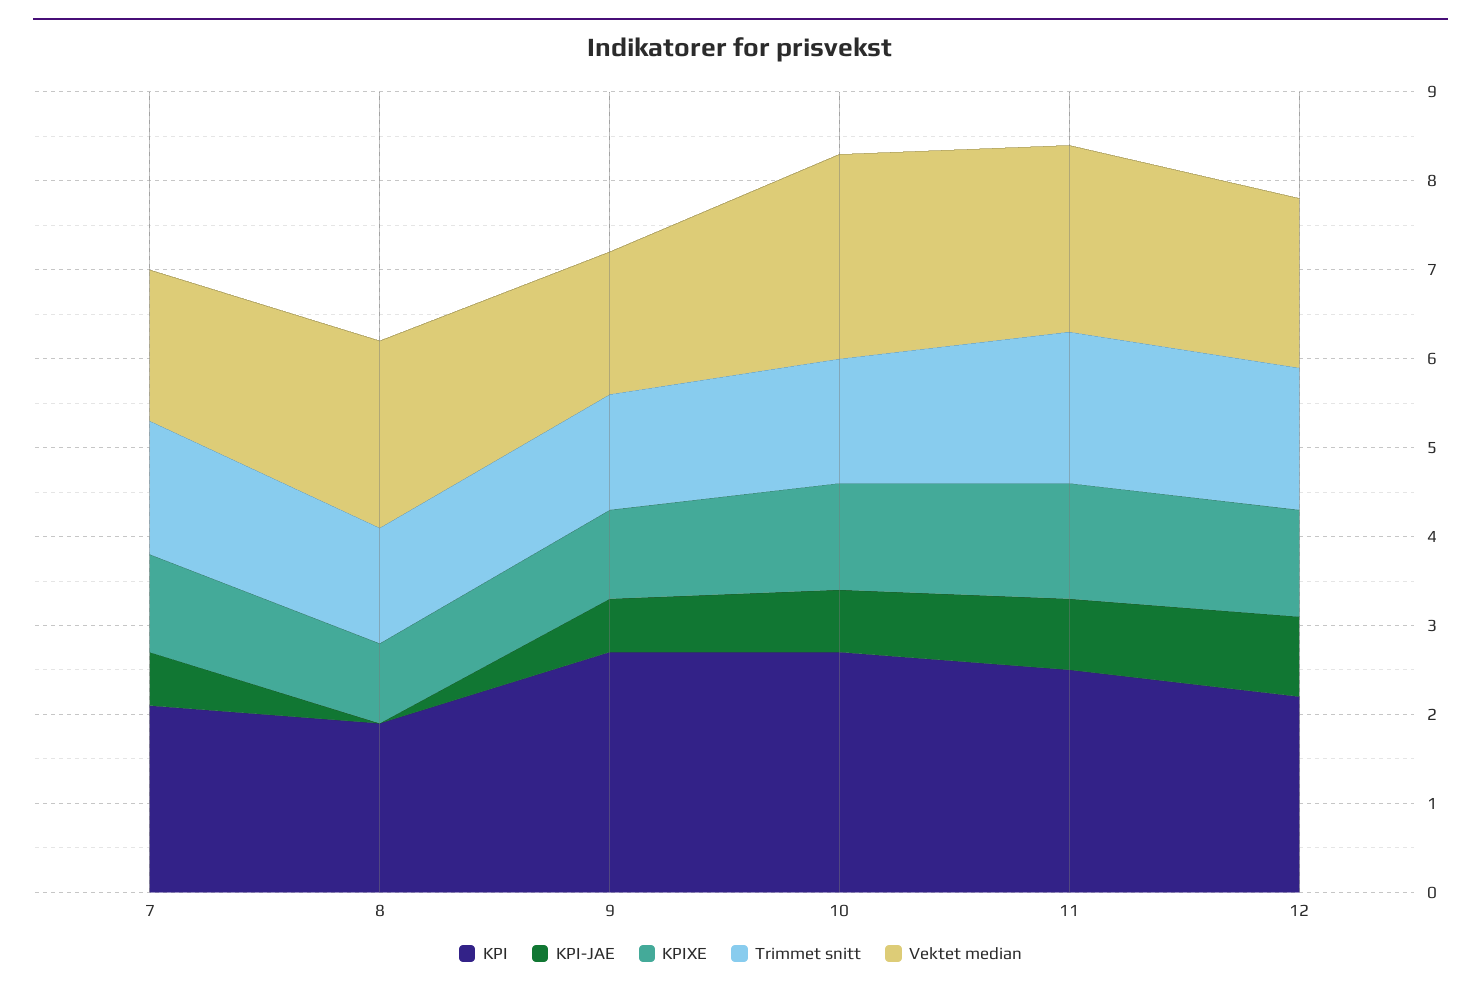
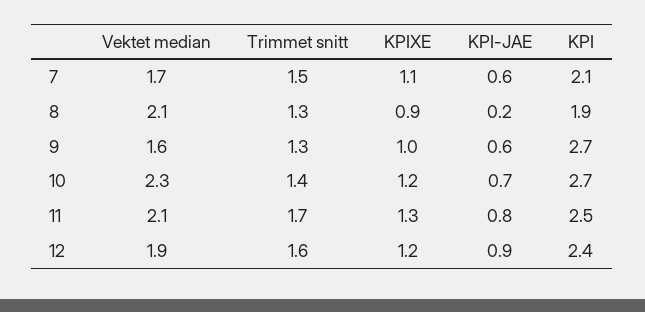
KPI-JAE, 8: 0 -> 0.2
KPI, 12: 2.2 -> 2.4

